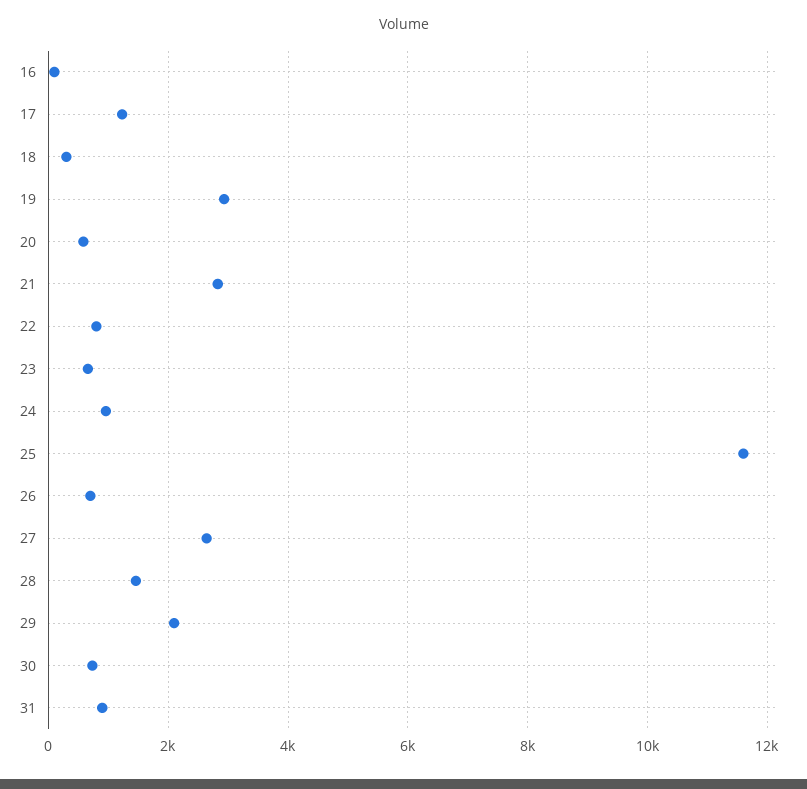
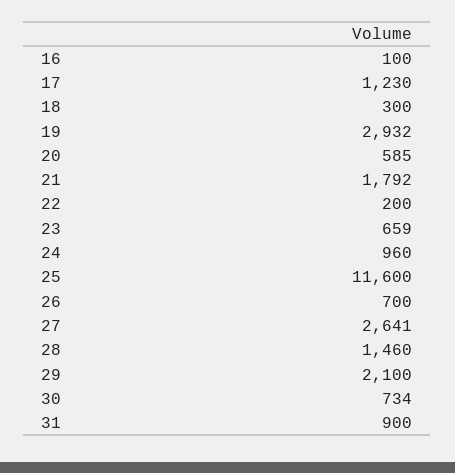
21: 2800 -> 1792
22: 800 -> 200

